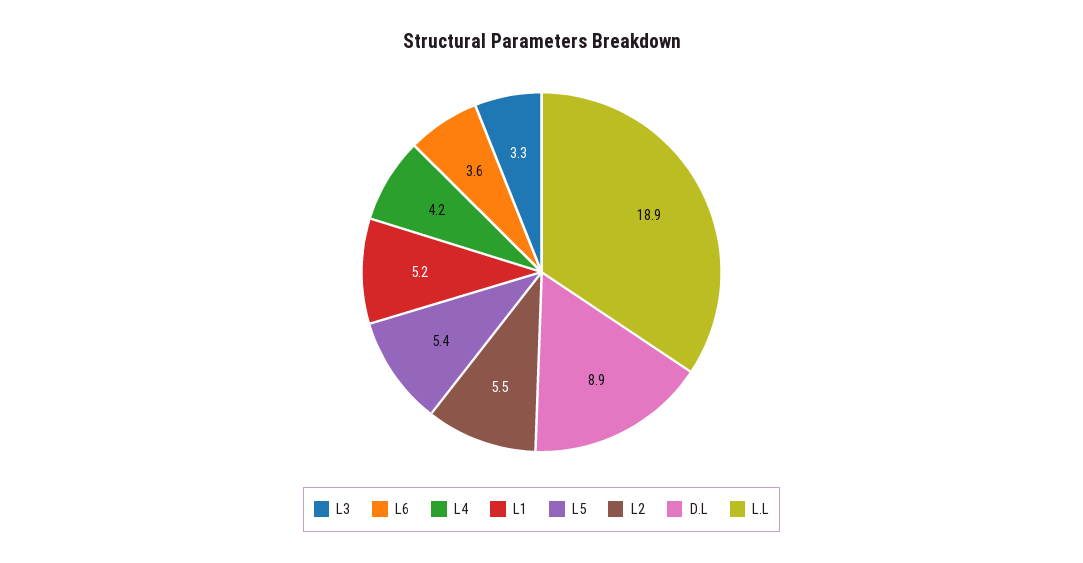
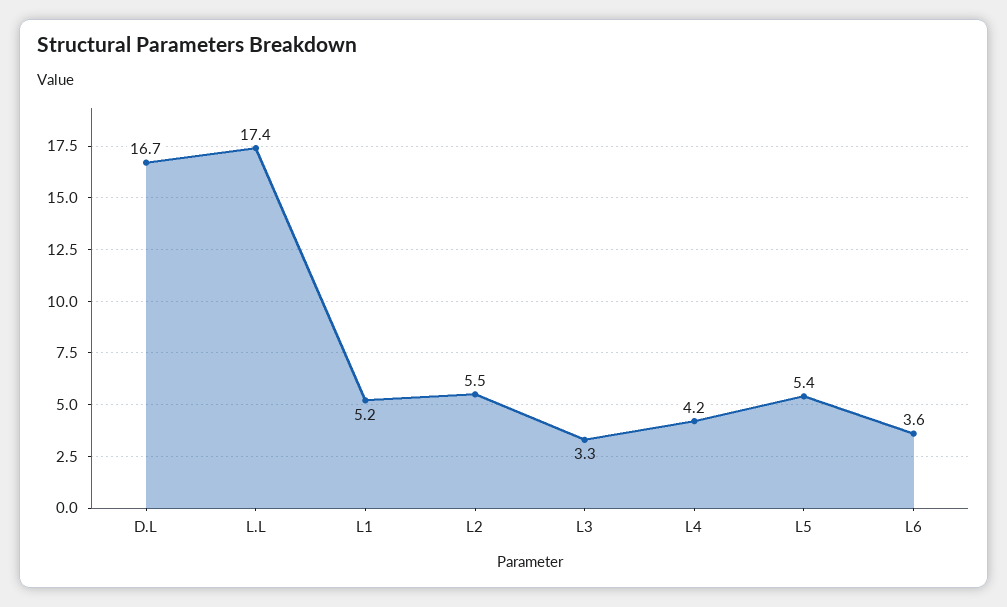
D.L: 8.9 -> 16.7
L.L: 18.9 -> 17.4

